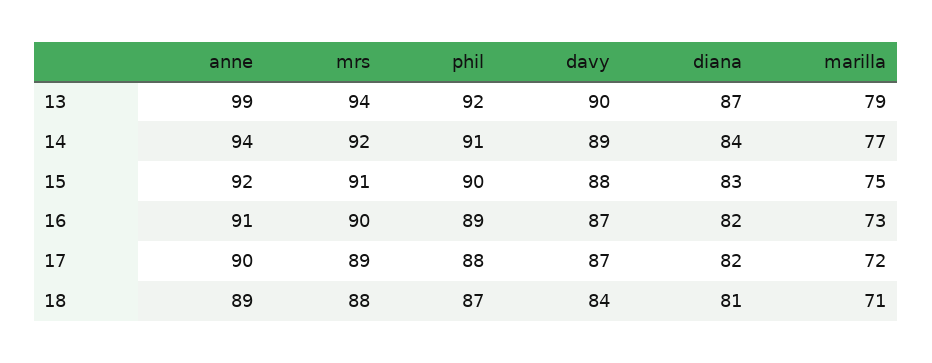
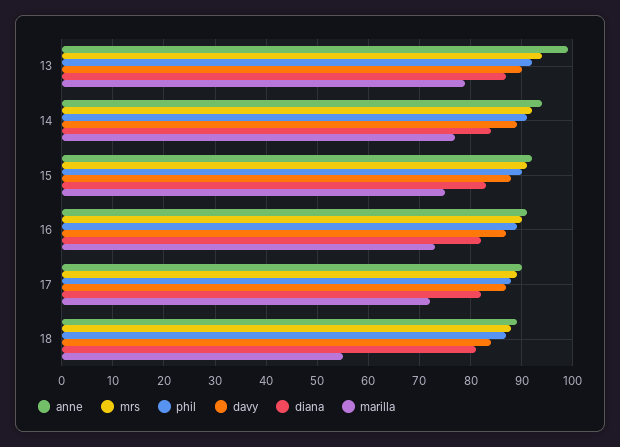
marilla, 18: 71 -> 55

